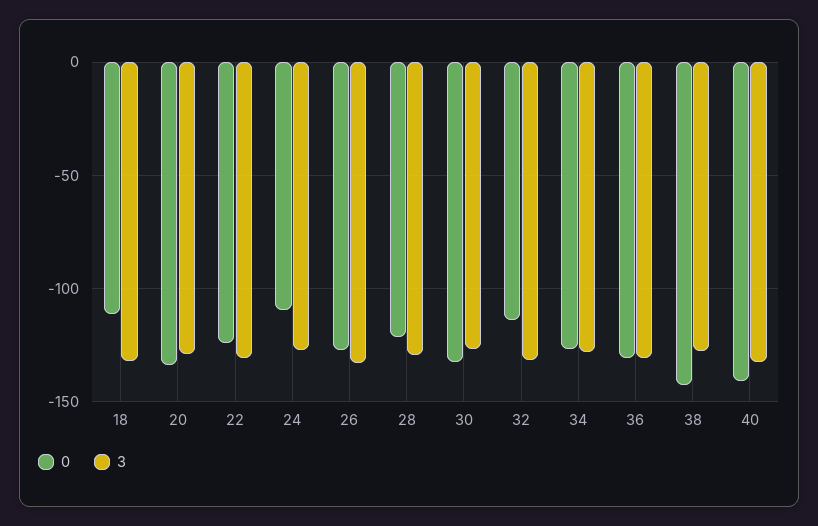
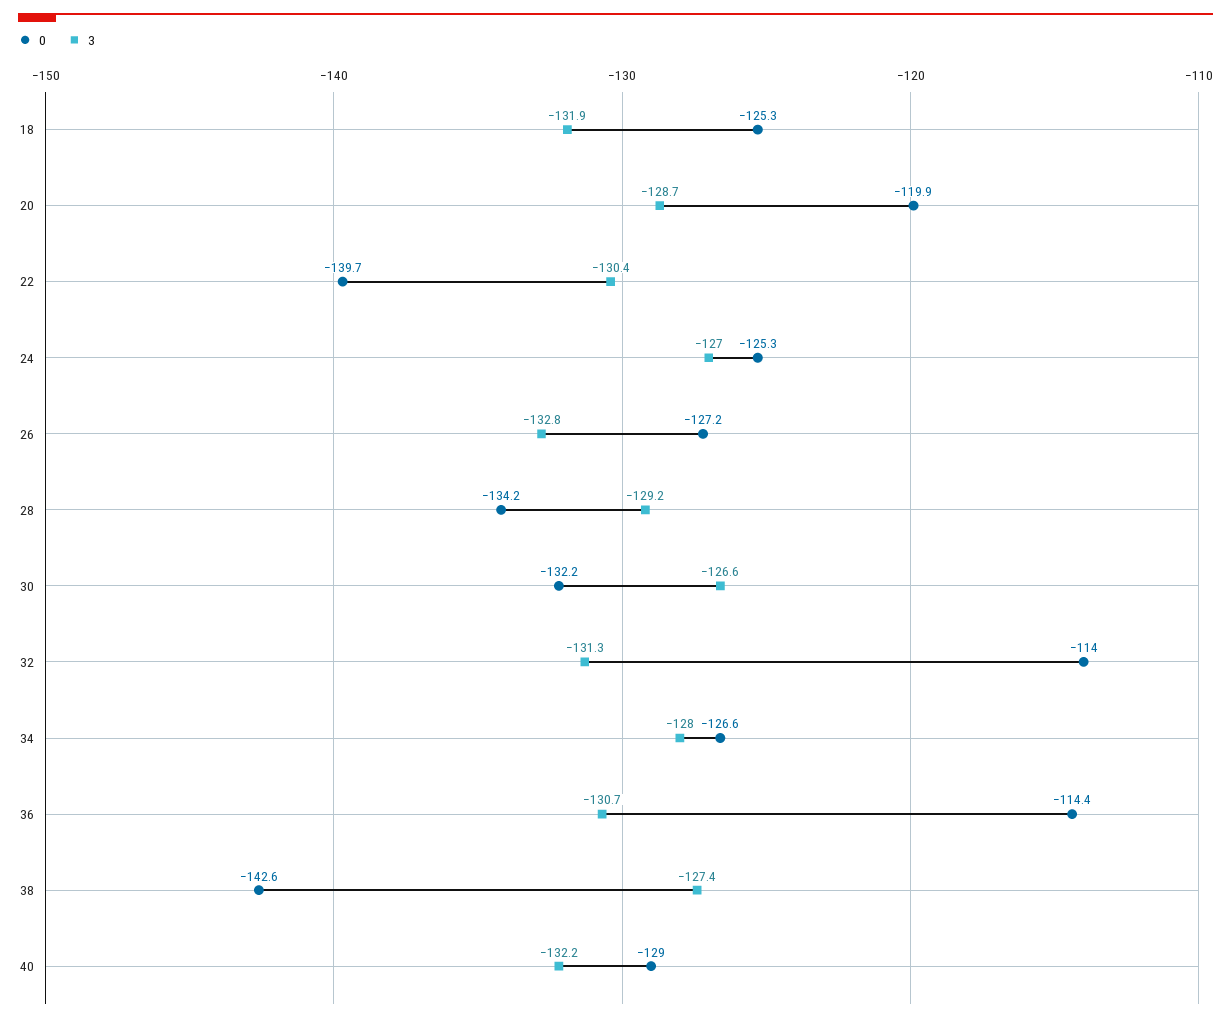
0, 18: -110 -> -125.3
0, 20: -135 -> -119.9
0, 22: -125 -> -139.7
0, 24: -110 -> -125.3
0, 28: -120 -> -134.2
0, 36: -130 -> -114.4
0, 40: -140 -> -129

